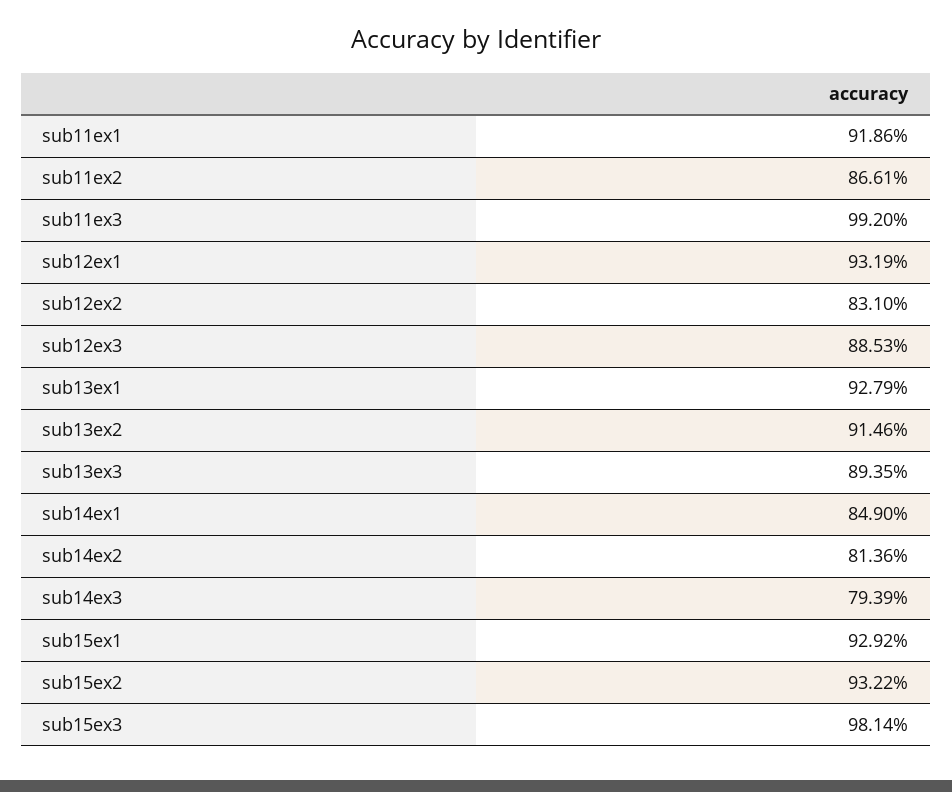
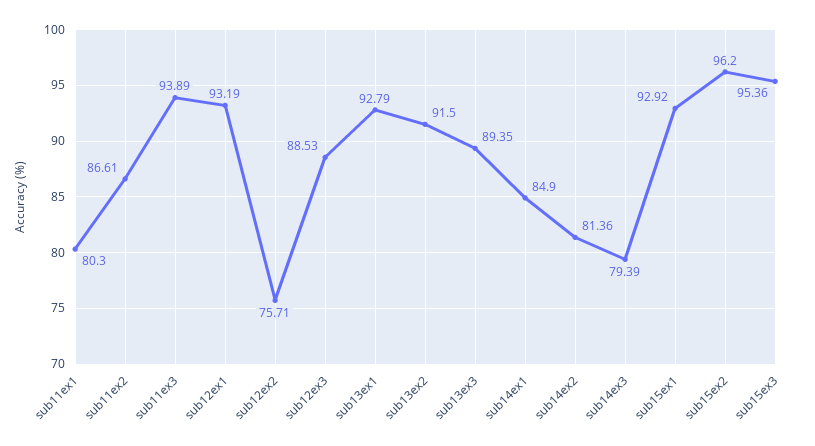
sub11ex1: 91.86 -> 80.3
sub11ex3: 99.2 -> 93.89
sub12ex2: 83.1 -> 75.71
sub13ex2: 91.46 -> 91.5
sub15ex2: 93.22 -> 96.2
sub15ex3: 98.14 -> 95.36

